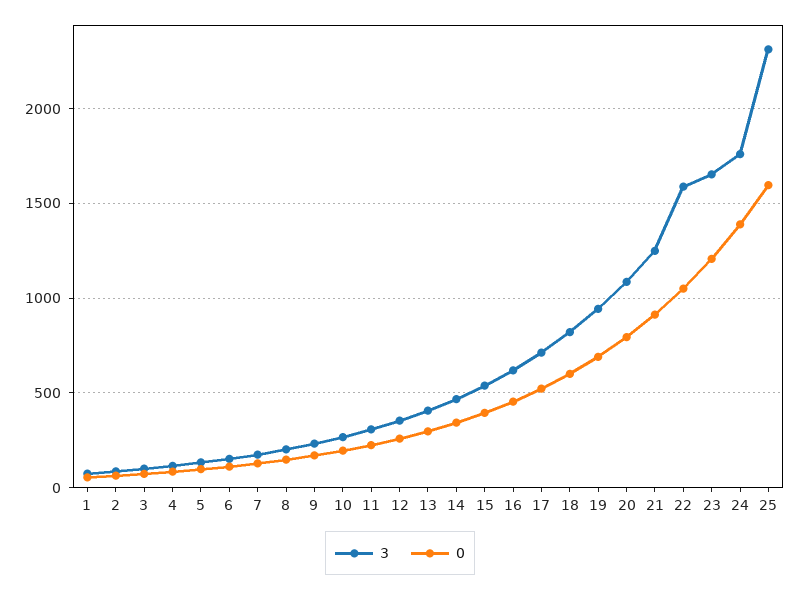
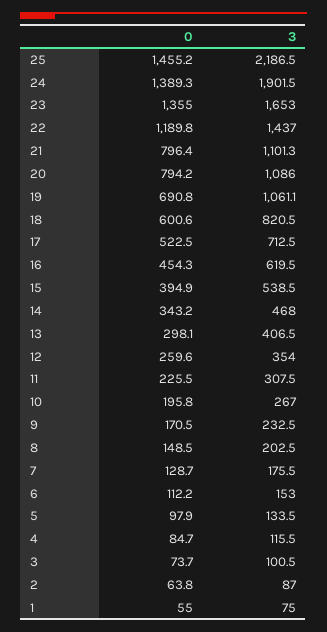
3, 19: 950 -> 1061.1
3, 21: 1250 -> 1101.3
0, 21: 900 -> 796.4
3, 22: 1600 -> 1437
0, 22: 1050 -> 1189.8
0, 23: 1200 -> 1355
3, 24: 1750 -> 1901.5
3, 25: 2300 -> 2186.5
0, 25: 1600 -> 1455.2

